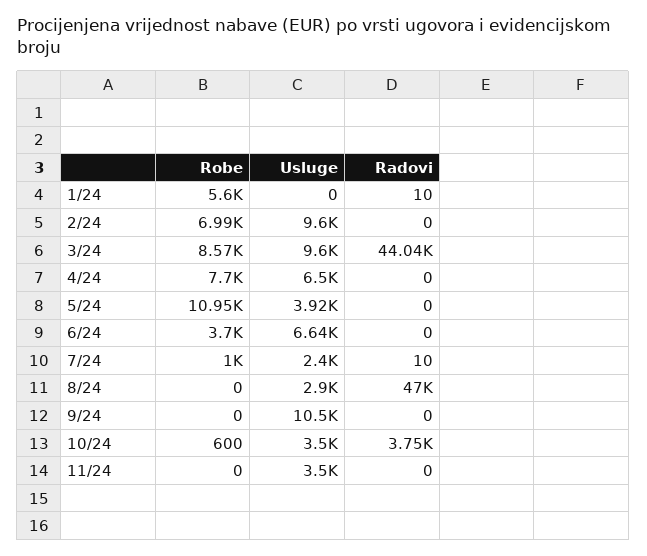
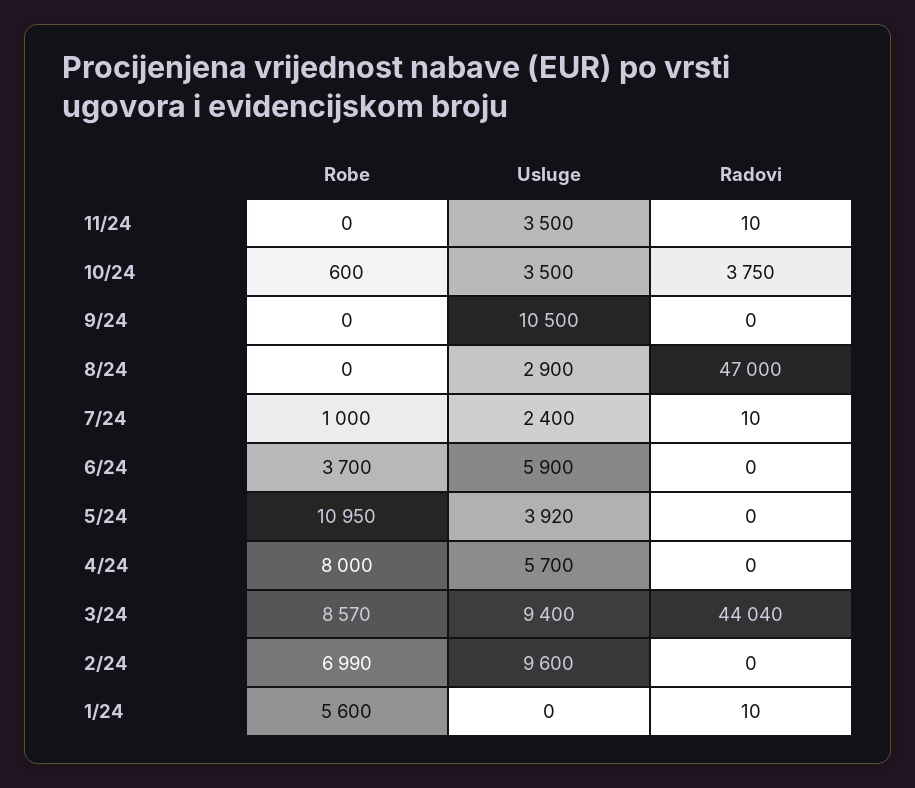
Usluge, 3/24: 9600 -> 9400
Robe, 4/24: 7700 -> 8000
Usluge, 4/24: 6500 -> 5700
Usluge, 6/24: 6640 -> 5900
Radovi, 11/24: 0 -> 10

